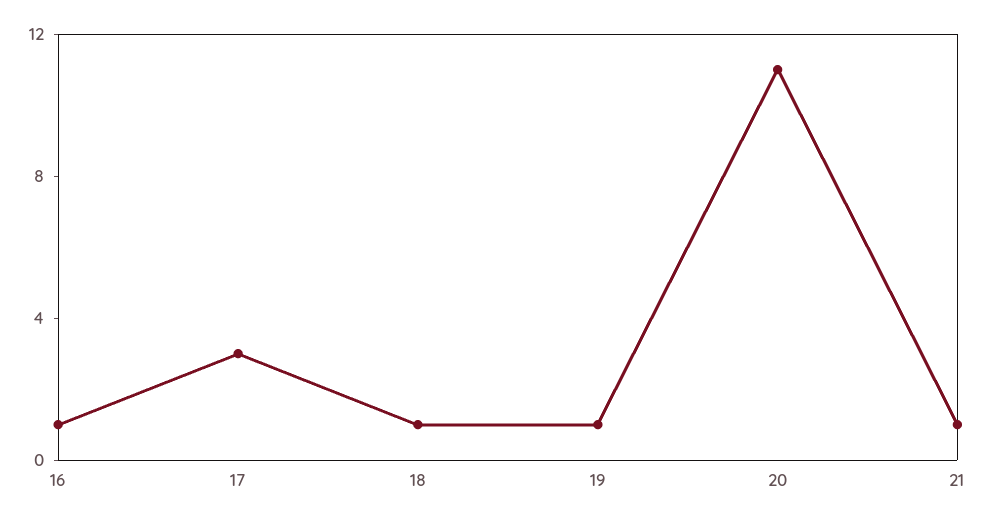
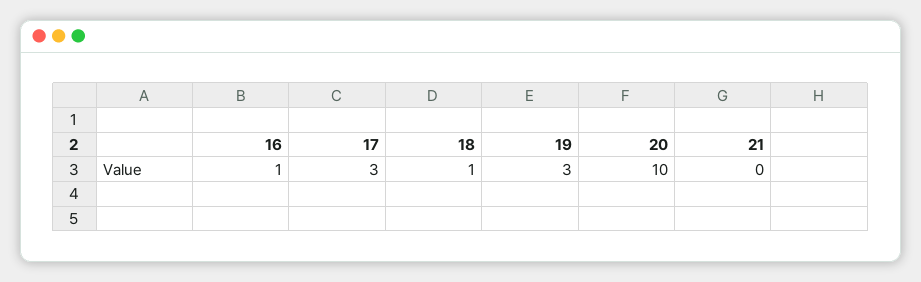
19: 1 -> 3
20: 11 -> 10
21: 1 -> 0

